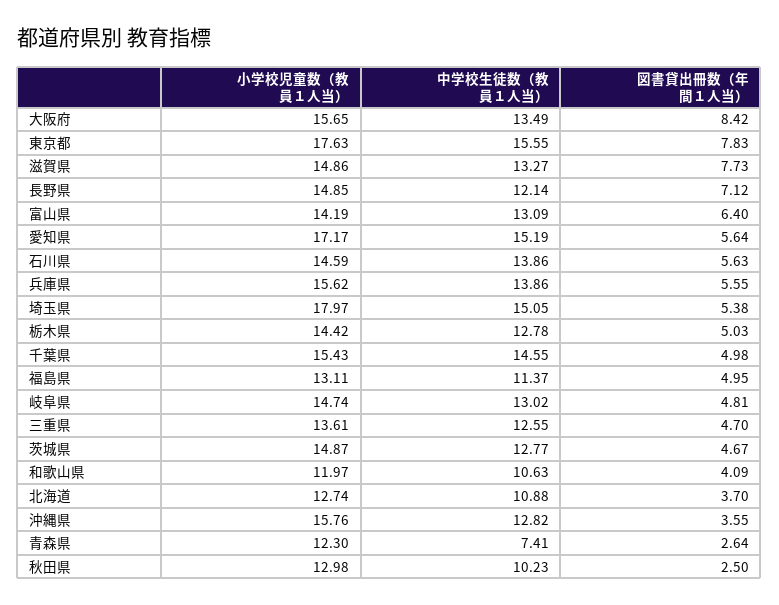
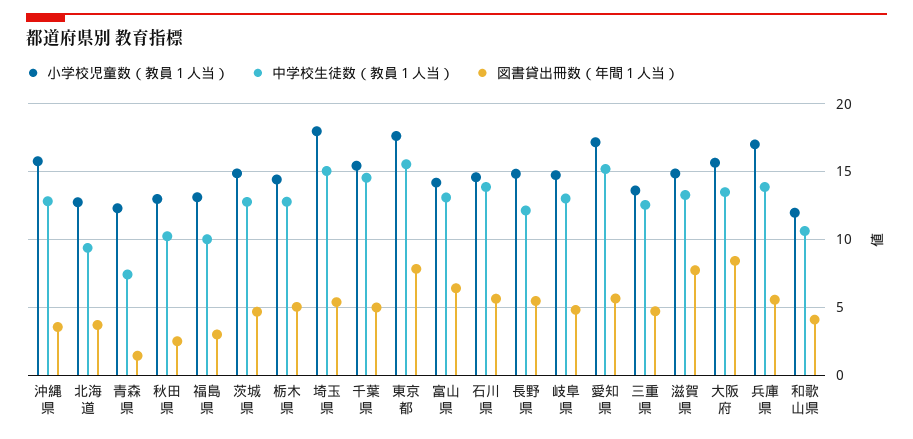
図書貸出冊数（年間１人当）, 長野県: 7.12 -> 5.5
小学校児童数（教員１人当）, 兵庫県: 15.62 -> 17
中学校生徒数（教員１人当）, 福島県: 11.37 -> 10
図書貸出冊数（年間１人当）, 福島県: 4.95 -> 3
中学校生徒数（教員１人当）, 北海道: 10.88 -> 9.5
図書貸出冊数（年間１人当）, 青森県: 2.64 -> 1.5

